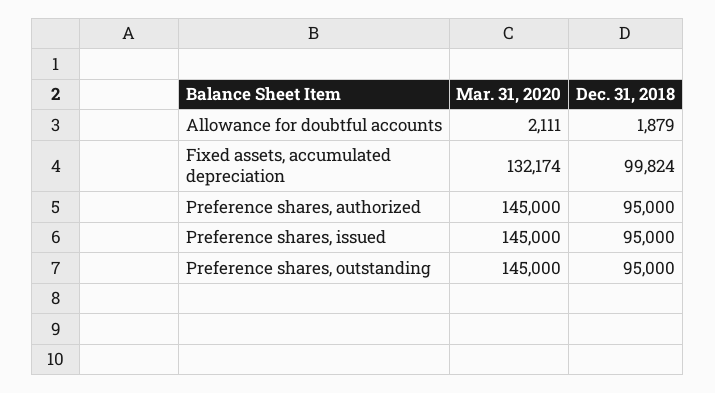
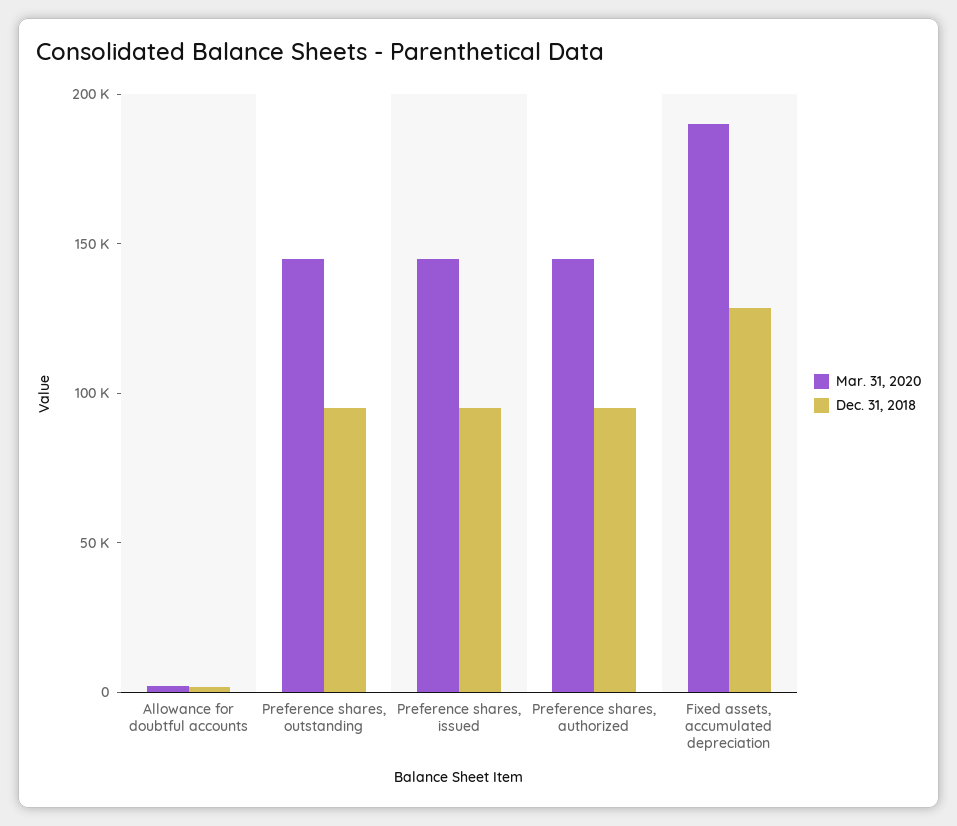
Mar. 31, 2020, Fixed assets, accumulated depreciation: 132174 -> 190000
Dec. 31, 2018, Fixed assets, accumulated depreciation: 99824 -> 130000

